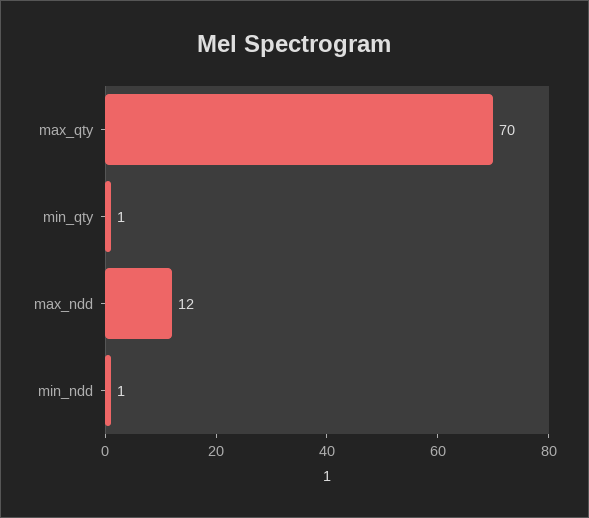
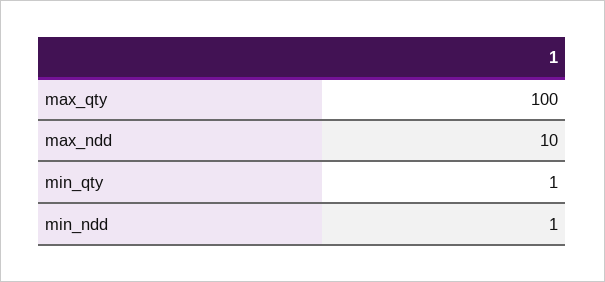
max_qty: 70 -> 100
max_ndd: 12 -> 10

